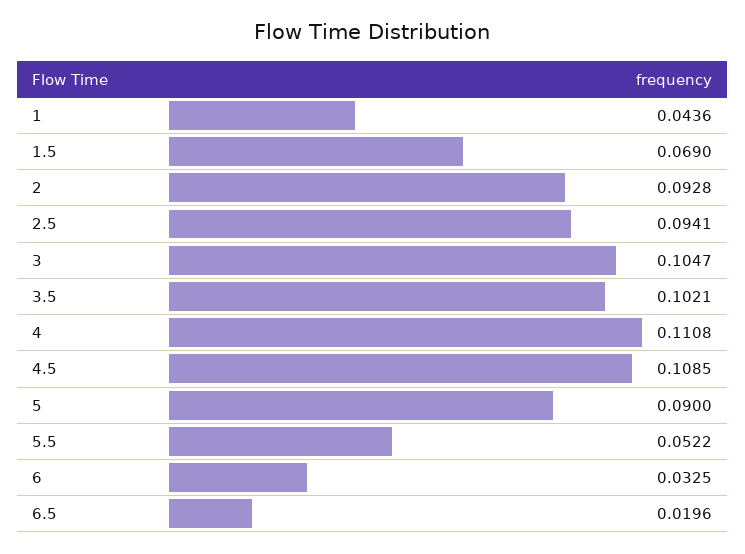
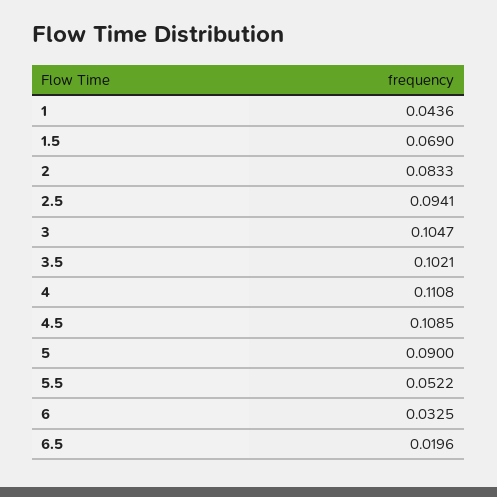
2: 0.0928 -> 0.0833

